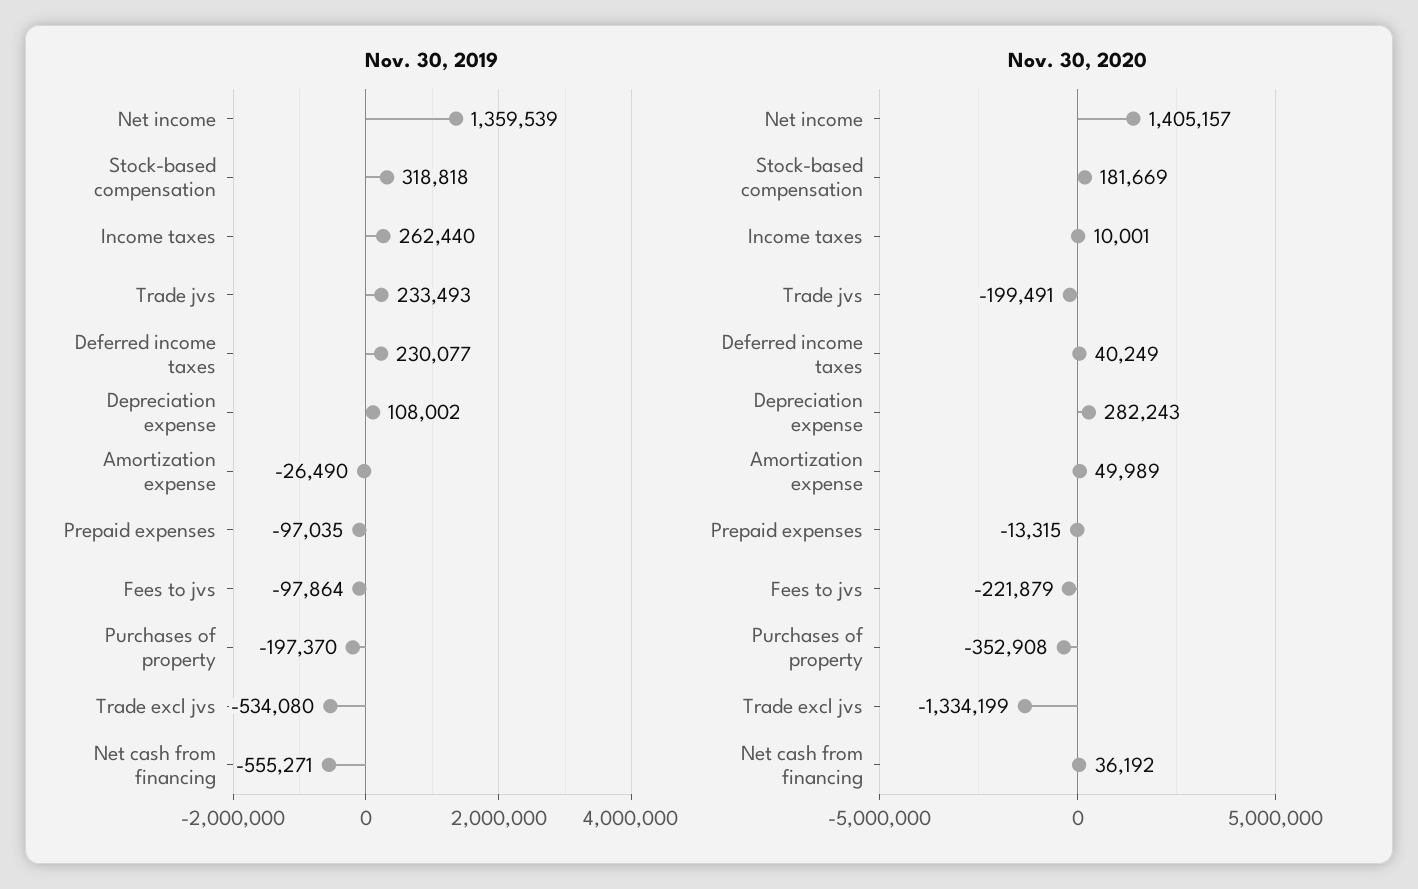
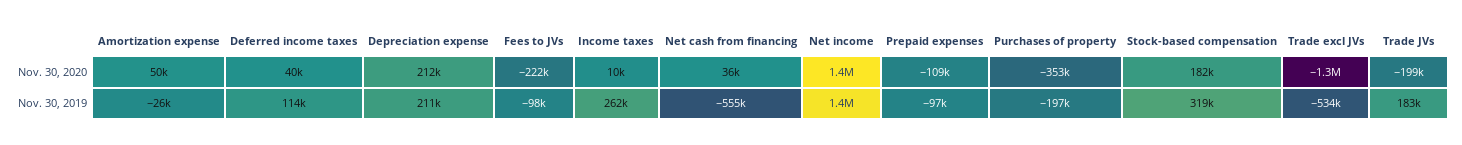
Nov. 30, 2019, Trade jvs: 233493 -> 183000
Nov. 30, 2019, Deferred income taxes: 230077 -> 114000
Nov. 30, 2019, Depreciation expense: 108002 -> 211000
Nov. 30, 2020, Depreciation expense: 282243 -> 212000
Nov. 30, 2020, Prepaid expenses: -13315 -> -109000

